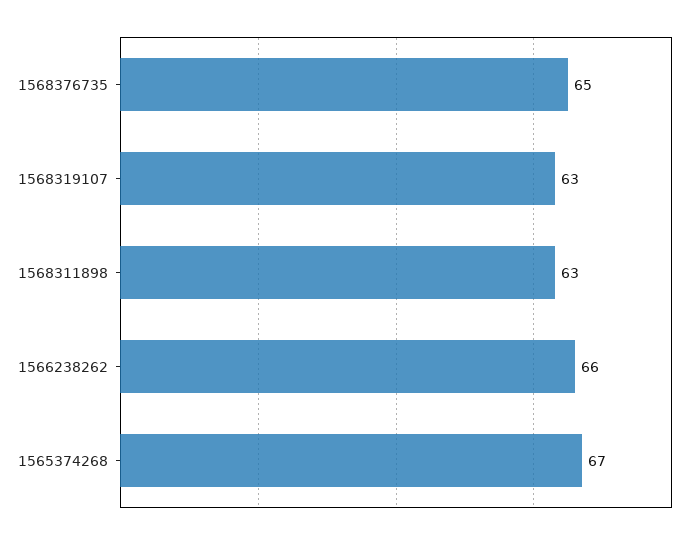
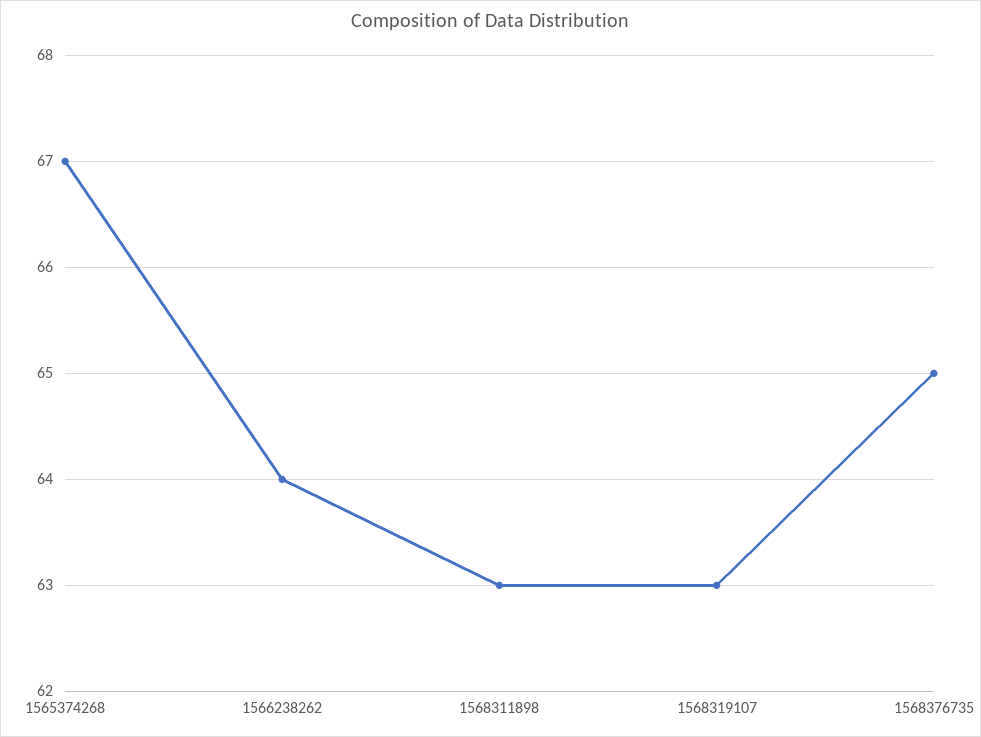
1566238262: 66 -> 64

